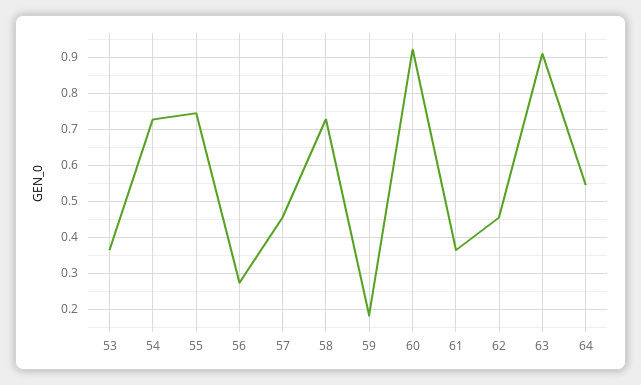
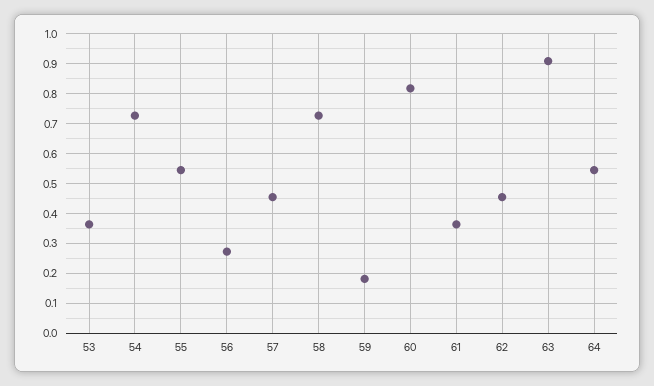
55: 0.74 -> 0.55
60: 0.92 -> 0.825

